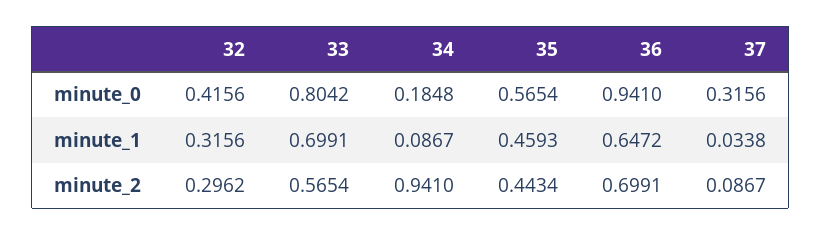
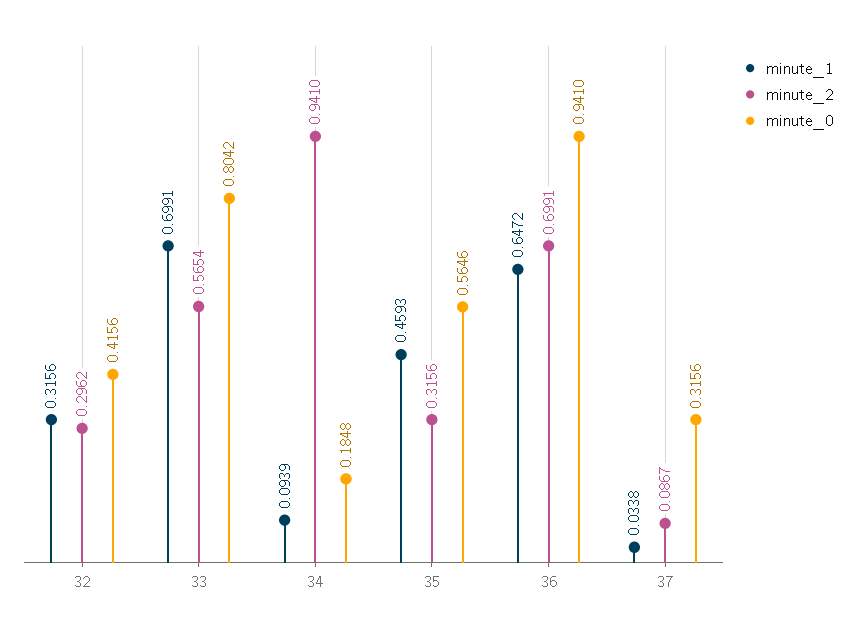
minute_0, 35: 0.5654 -> 0.5646
minute_1, 34: 0.0867 -> 0.0939
minute_2, 35: 0.4434 -> 0.3156

